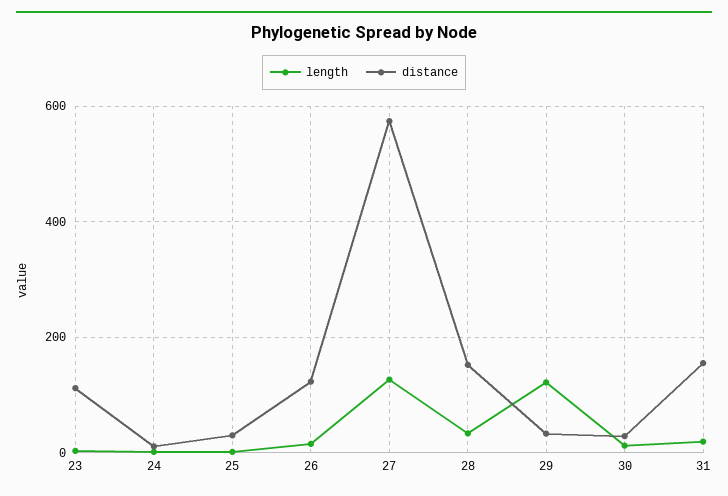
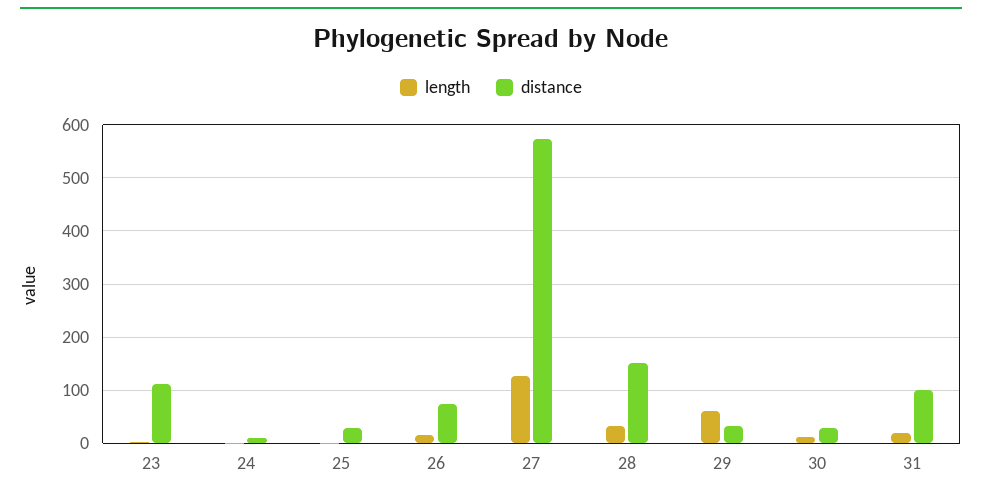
distance, 26: 120 -> 80
length, 29: 120 -> 60
distance, 31: 160 -> 100

